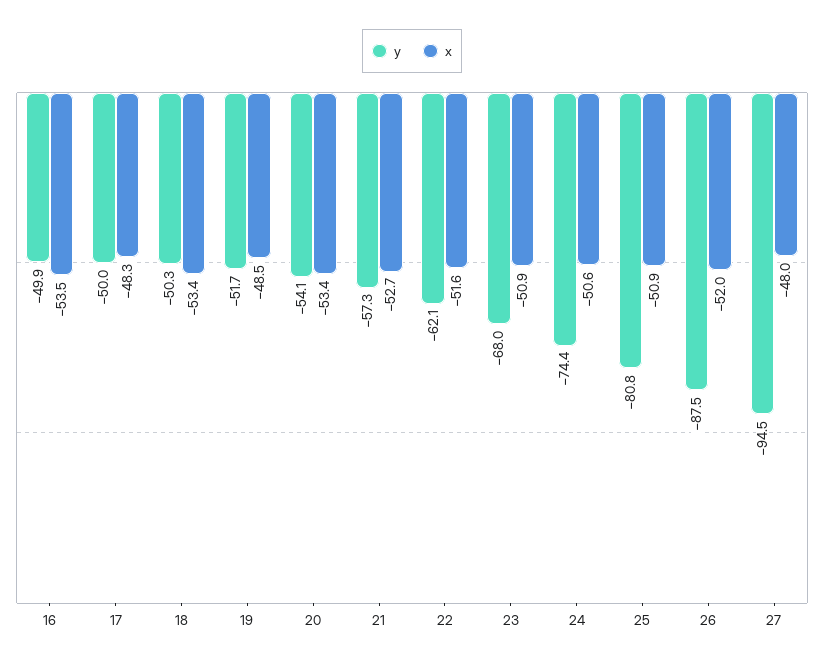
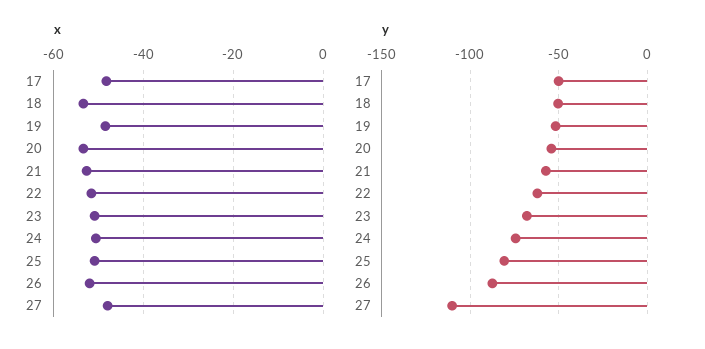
y, 16: -49.9 -> none
x, 16: -53.5 -> none
y, 27: -94.5 -> -110

